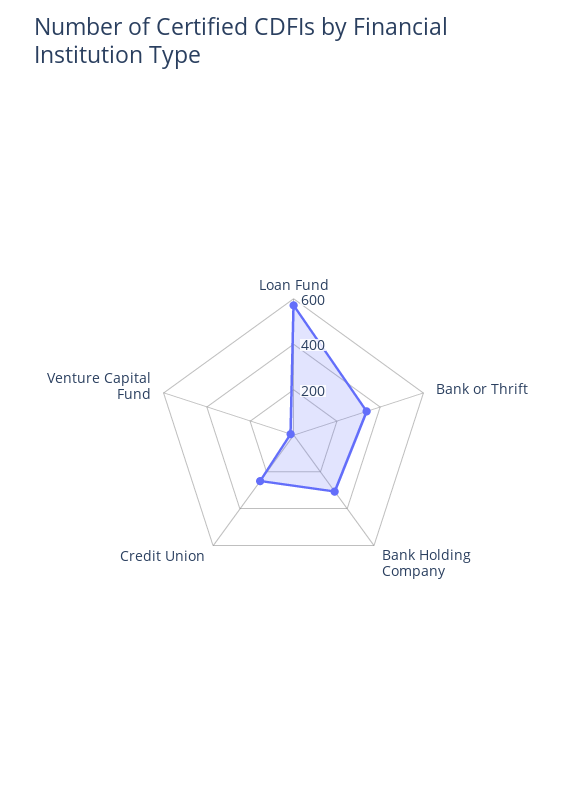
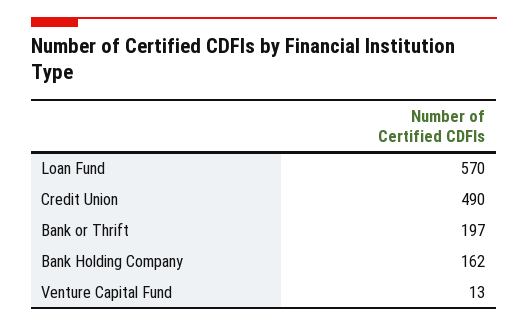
Bank or Thrift: 350 -> 197
Bank Holding Company: 300 -> 162
Credit Union: 250 -> 490

